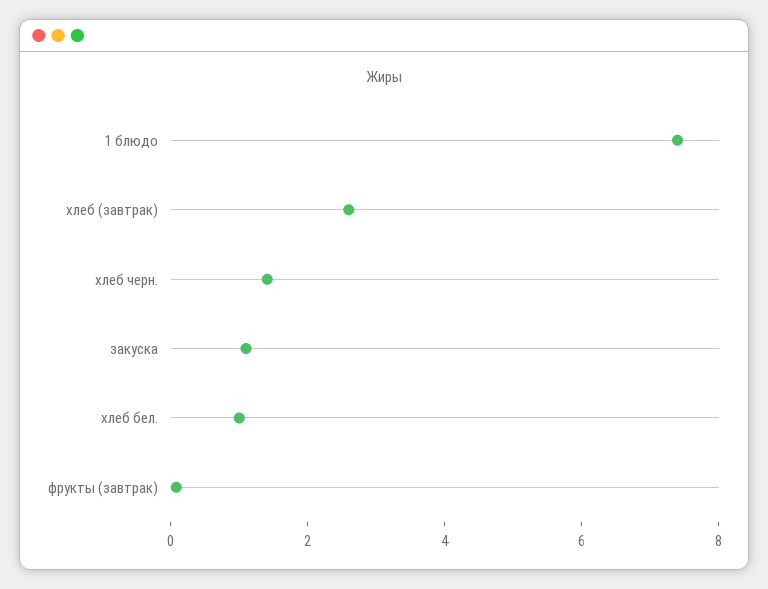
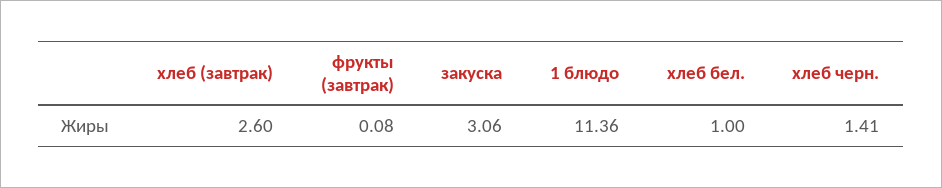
1 блюдо: 7.5 -> 11.36
закуска: 1 -> 3.06

